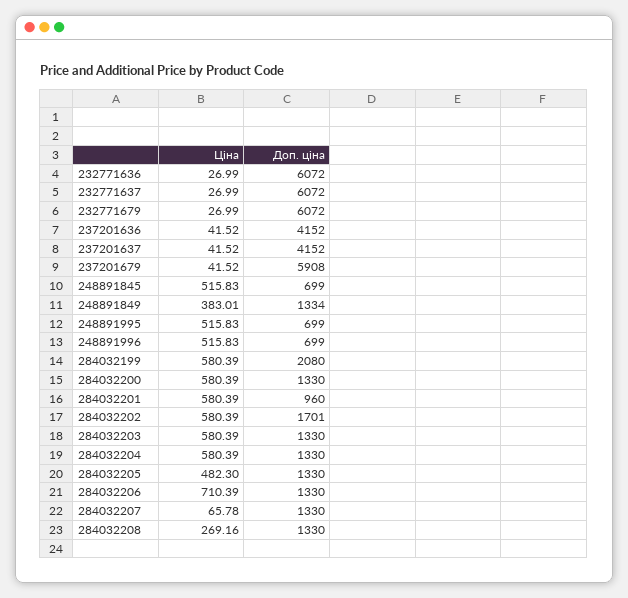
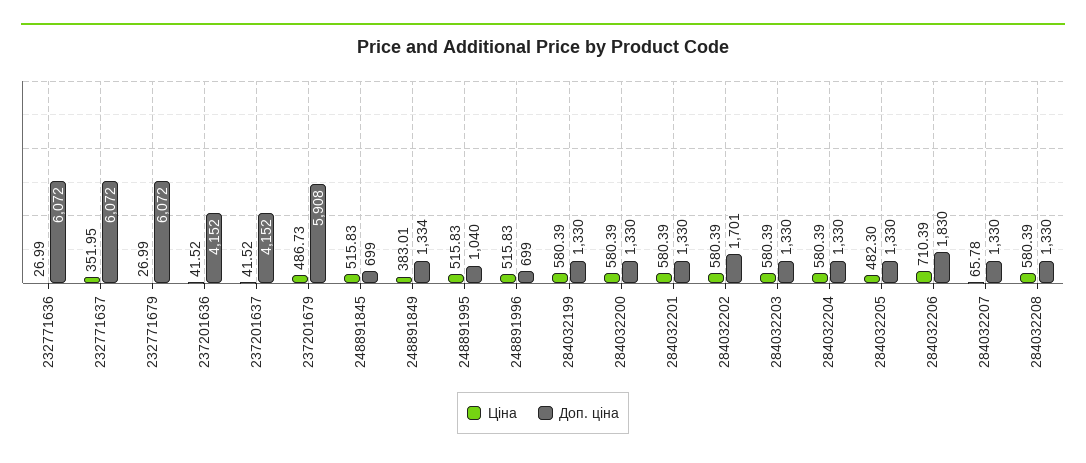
Ціна, 232771637: 26.99 -> 351.95
Ціна, 237201679: 41.52 -> 486.73
Доп. ціна, 248891995: 699 -> 1040
Доп. ціна, 284032199: 2080 -> 1330
Доп. ціна, 284032201: 960 -> 1330
Доп. ціна, 284032206: 1330 -> 1830
Ціна, 284032208: 269.16 -> 580.39

